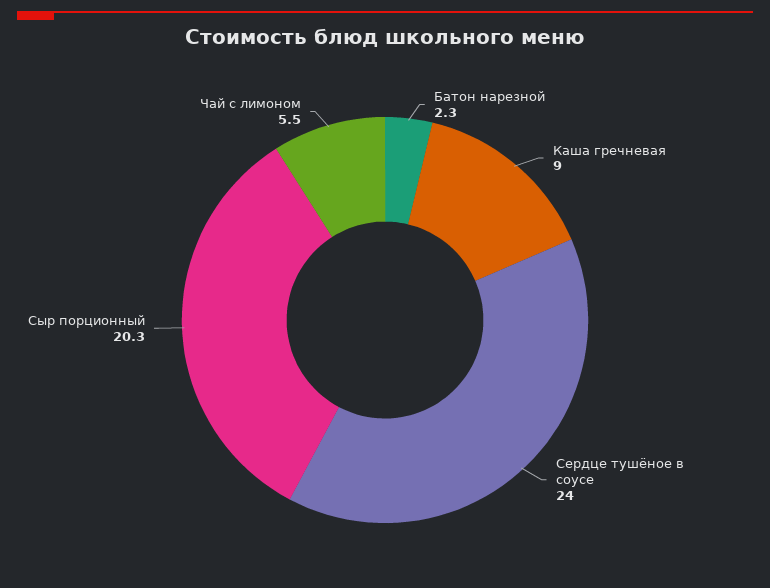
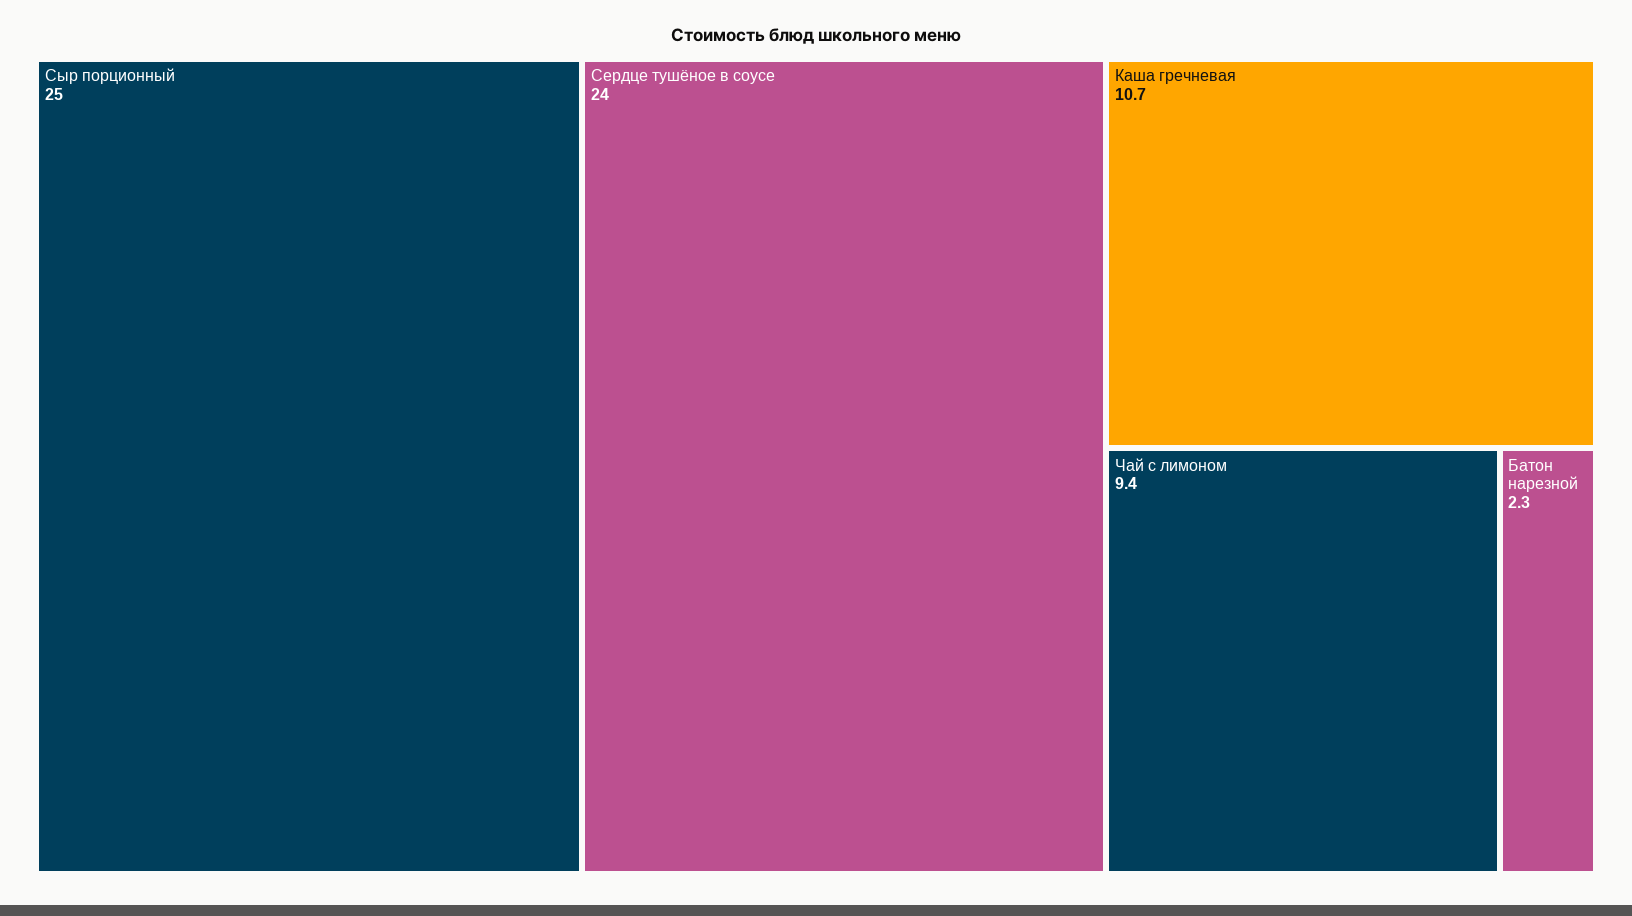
Каша гречневая: 9 -> 10.7
Сыр порционный: 20.3 -> 25
Чай с лимоном: 5.5 -> 9.4

